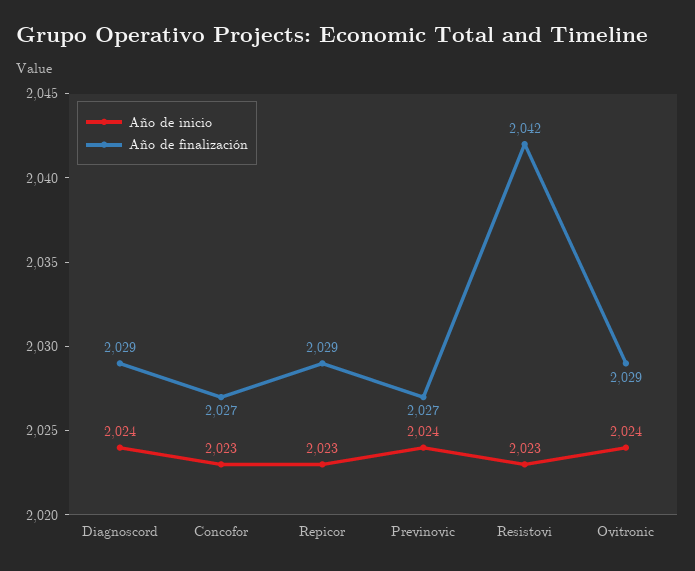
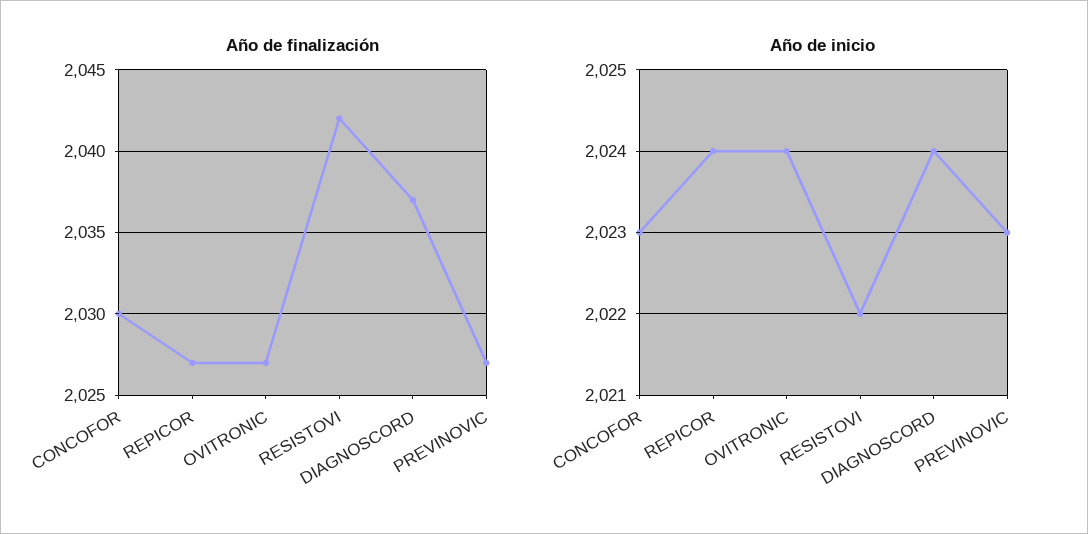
Año de finalización, Diagnoscord: 2029 -> 2037
Año de finalización, Concofor: 2027 -> 2030
Año de inicio, Repicor: 2023 -> 2024
Año de finalización, Repicor: 2029 -> 2027
Año de inicio, Previnovic: 2024 -> 2023
Año de inicio, Resistovi: 2023 -> 2022
Año de finalización, Ovitronic: 2029 -> 2027

